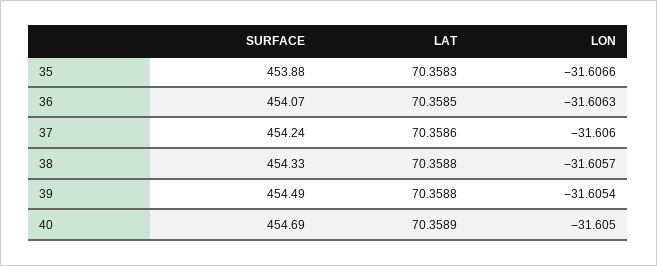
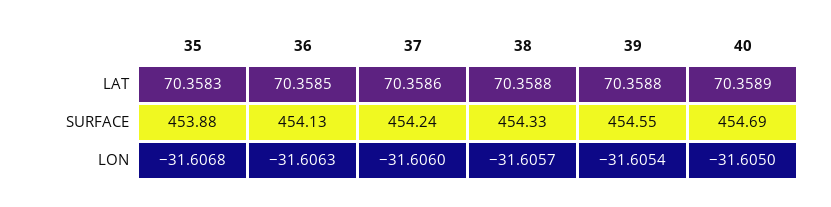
LON, 35: -31.6066 -> -31.6068
SURFACE, 36: 454.07 -> 454.13
SURFACE, 39: 454.49 -> 454.55

